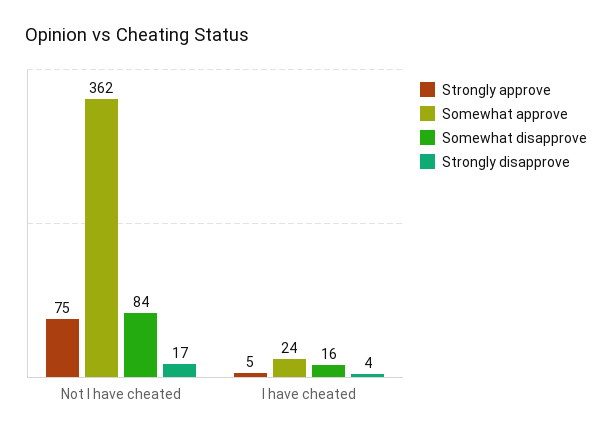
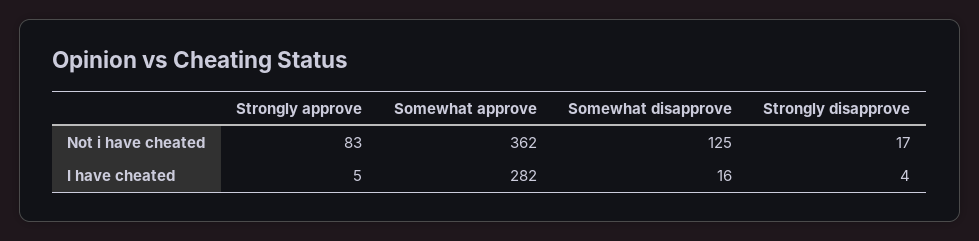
Strongly approve, Not I have cheated: 75 -> 83
Somewhat disapprove, Not I have cheated: 84 -> 125
Somewhat approve, I have cheated: 24 -> 282

